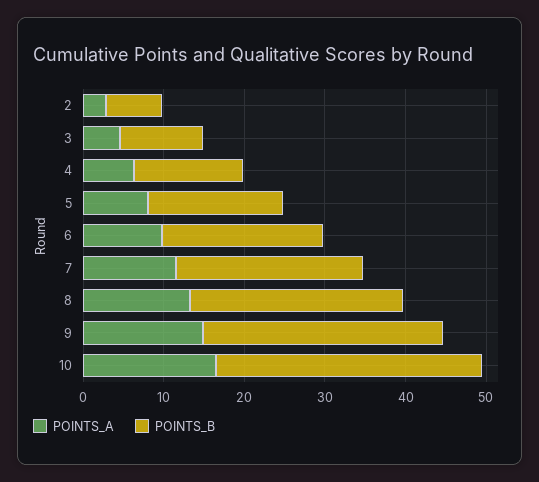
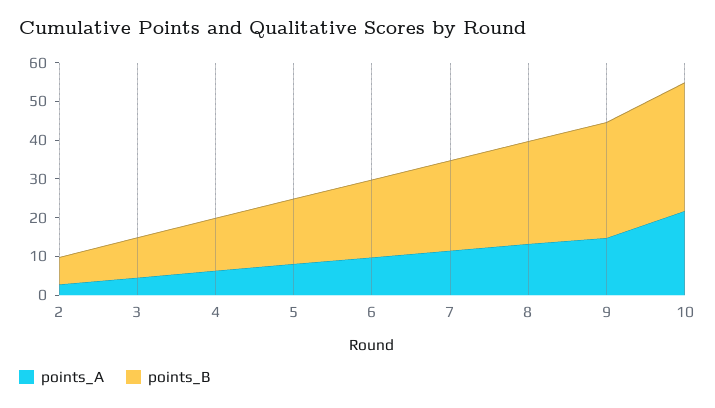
POINTS_A, 10: 16 -> 22.5

